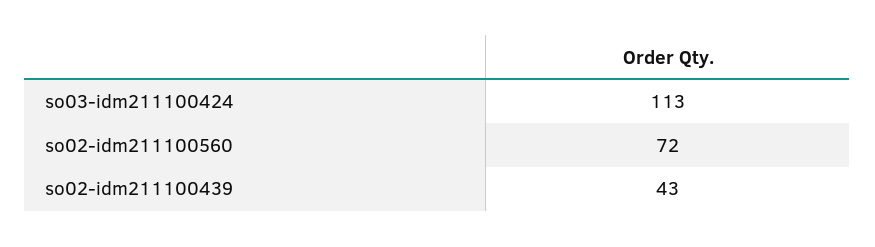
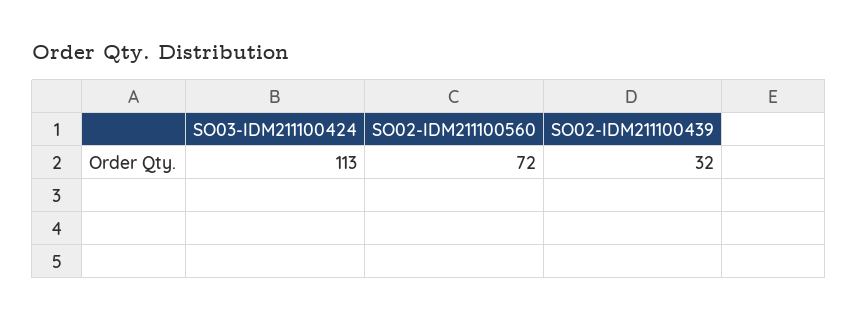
so02-idm211100439: 43 -> 32

